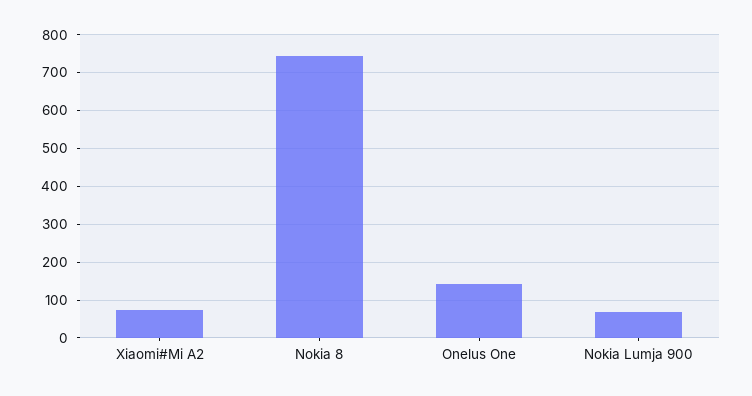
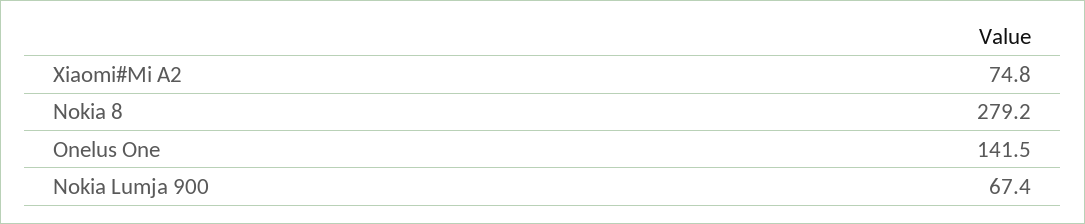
Nokia 8: 740 -> 279.2

